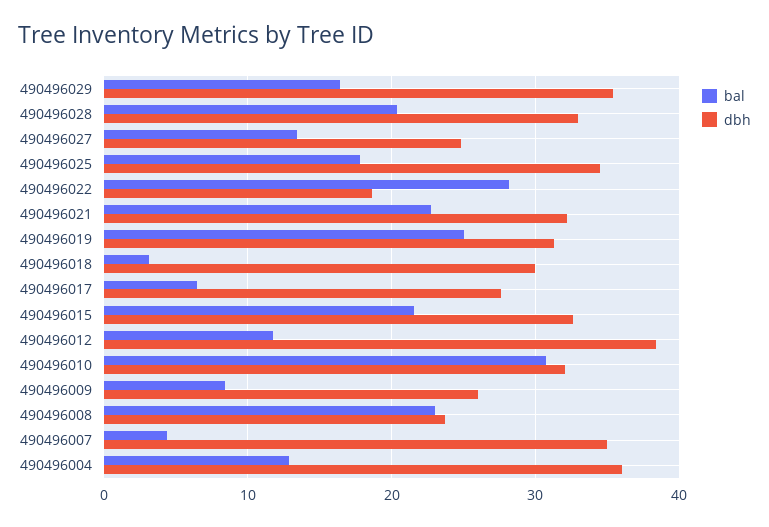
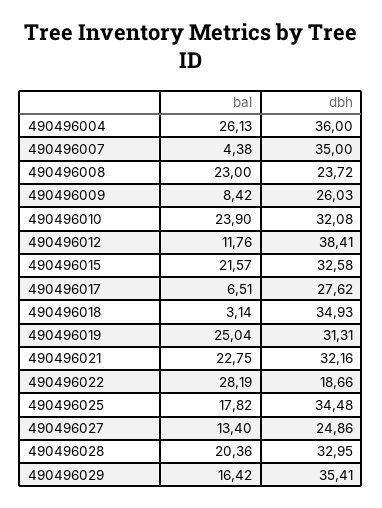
dbh, 490496018: 30 -> 34.93
bal, 490496010: 31 -> 23.9
bal, 490496004: 13 -> 26.13

